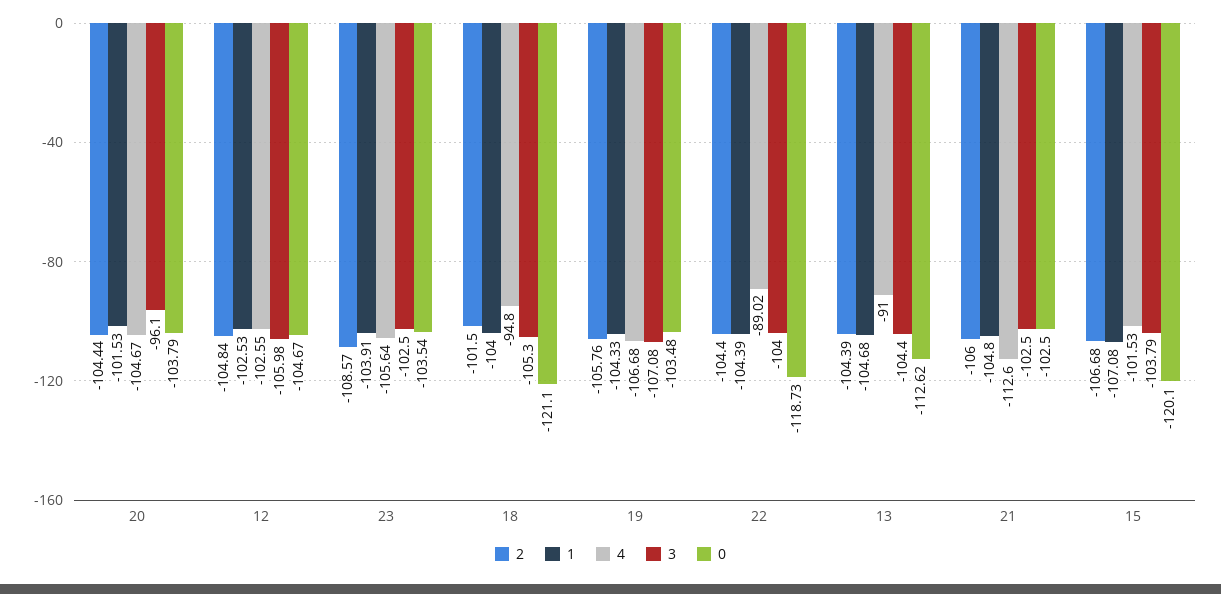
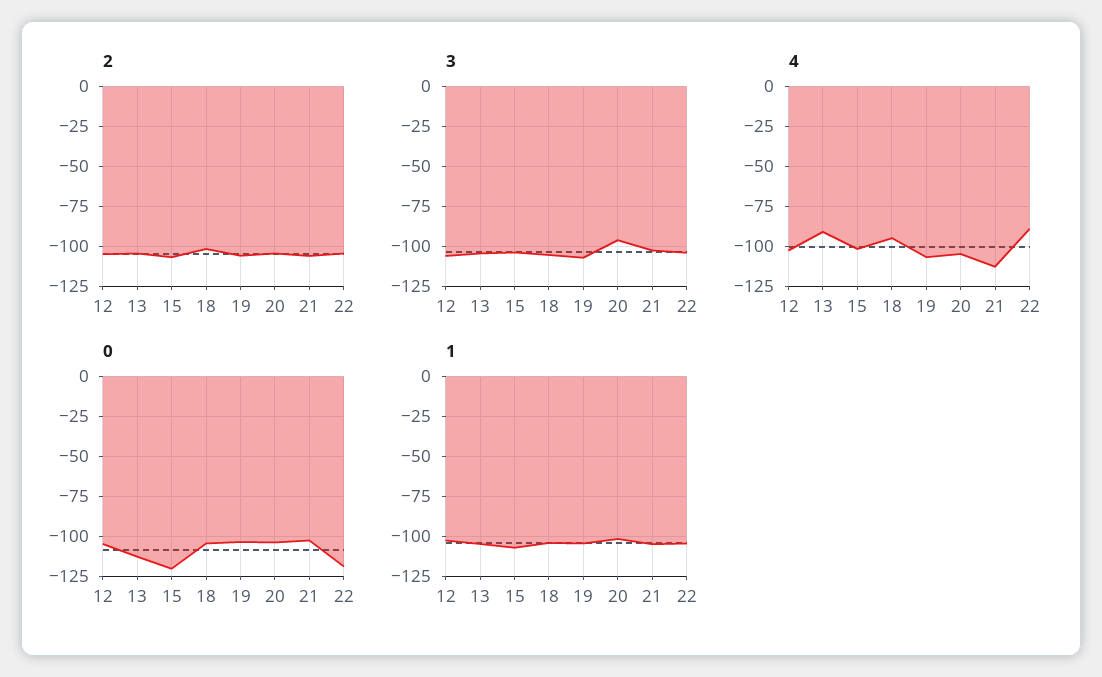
2, 23: -108.57 -> none
1, 23: -103.91 -> none
4, 23: -105.64 -> none
3, 23: -102.5 -> none
0, 23: -103.54 -> none
0, 18: -121.1 -> -105

